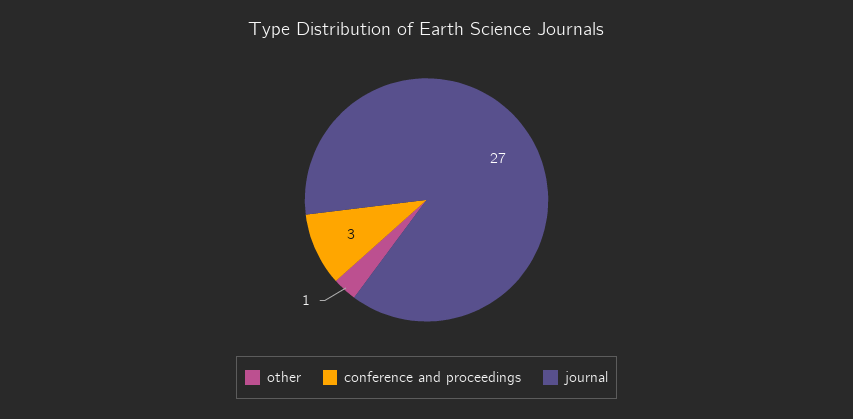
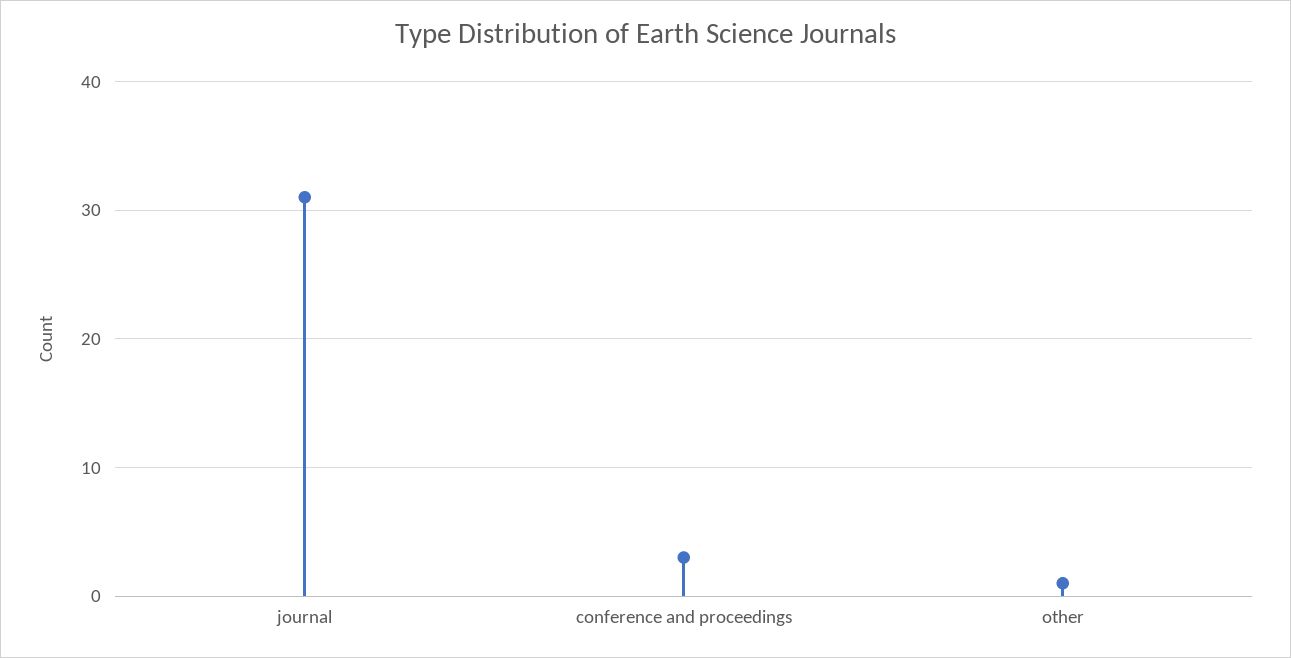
journal: 27 -> 31

